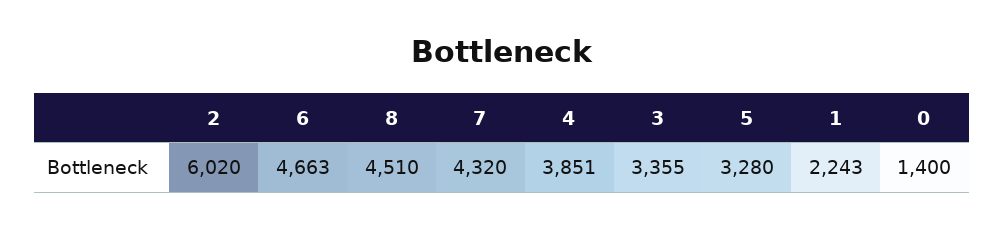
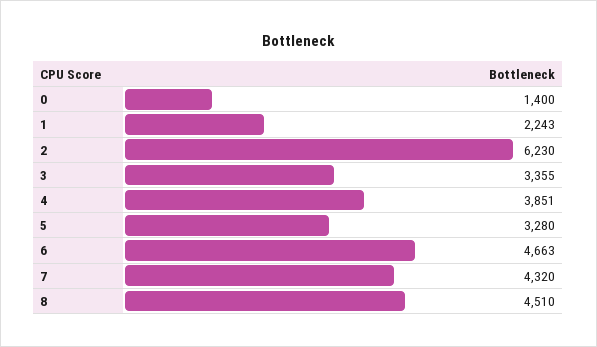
2: 6020 -> 6230

